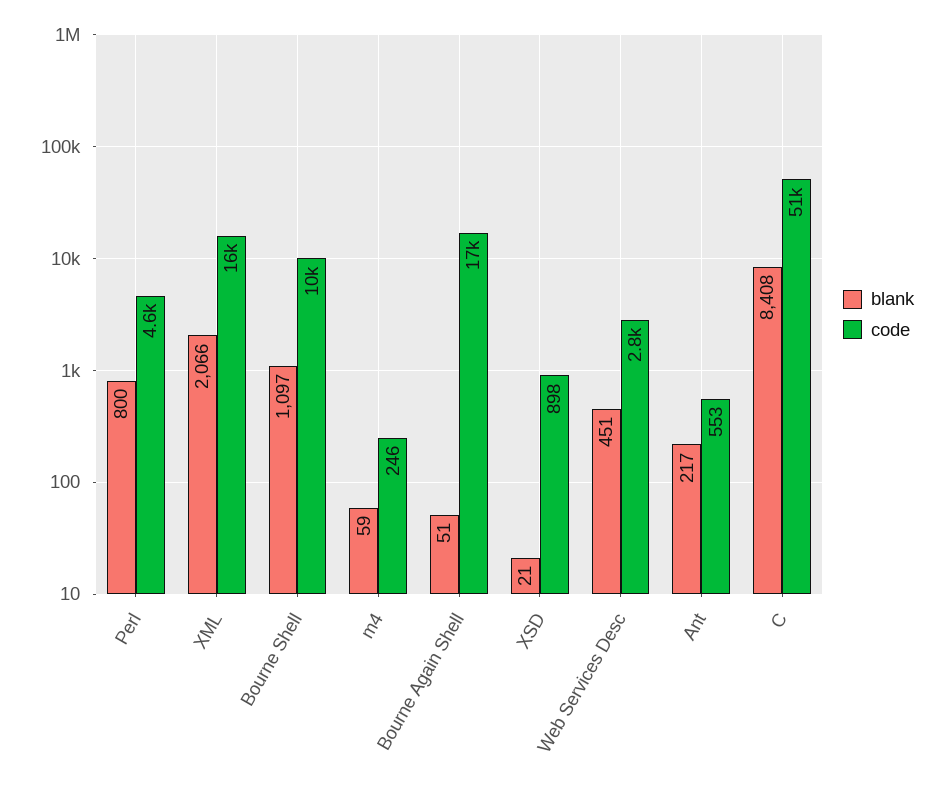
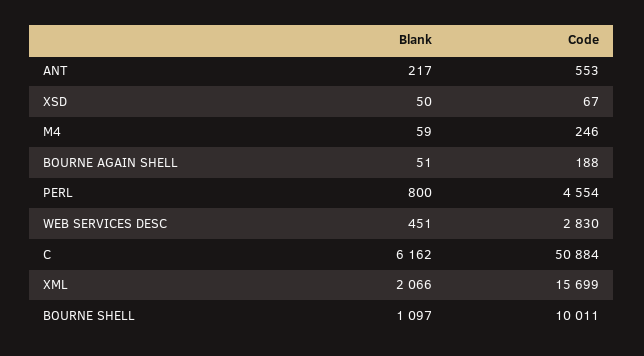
code, Bourne Again Shell: 17000 -> 188
blank, XSD: 21 -> 50
code, XSD: 898 -> 67
blank, C: 8408 -> 6162

